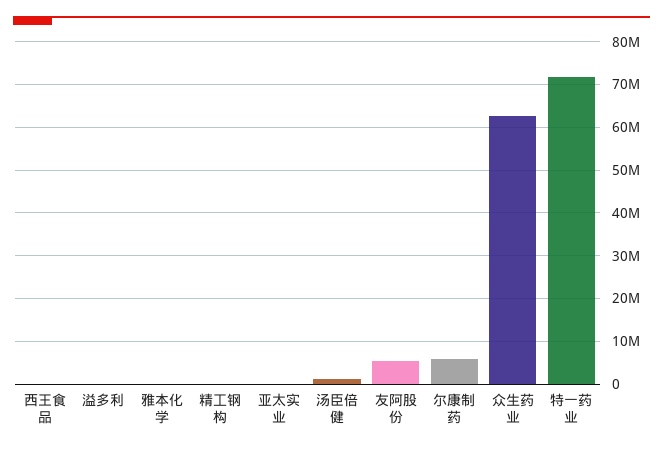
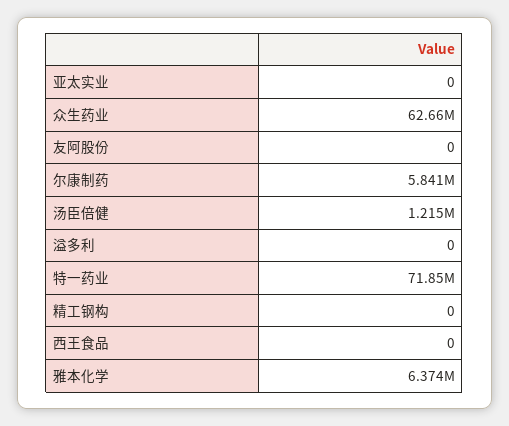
雅本化学: 0 -> 6374000
友阿股份: 6000000 -> 0

